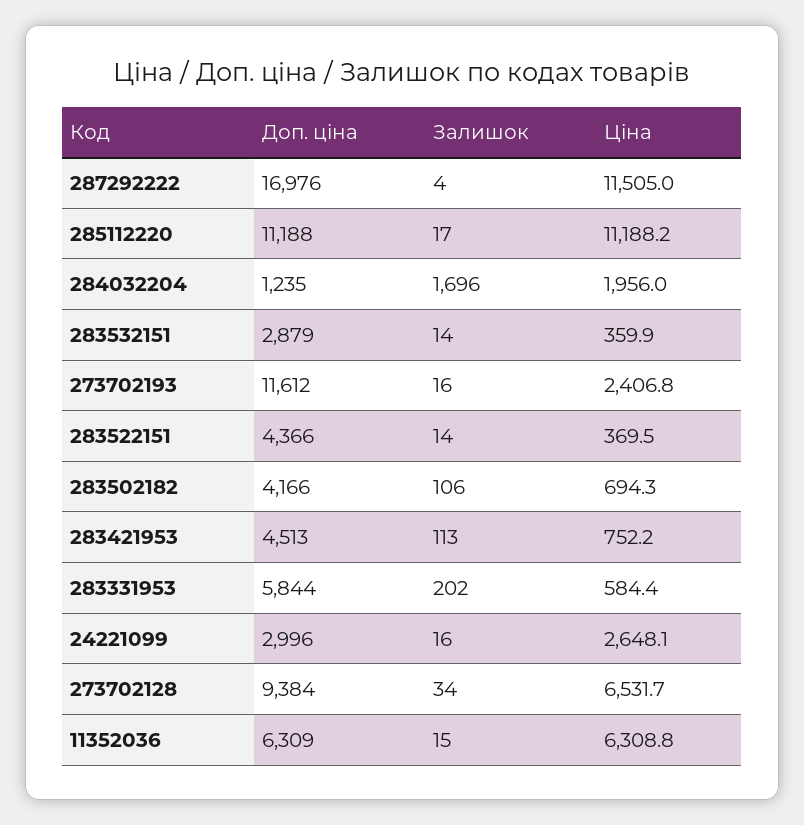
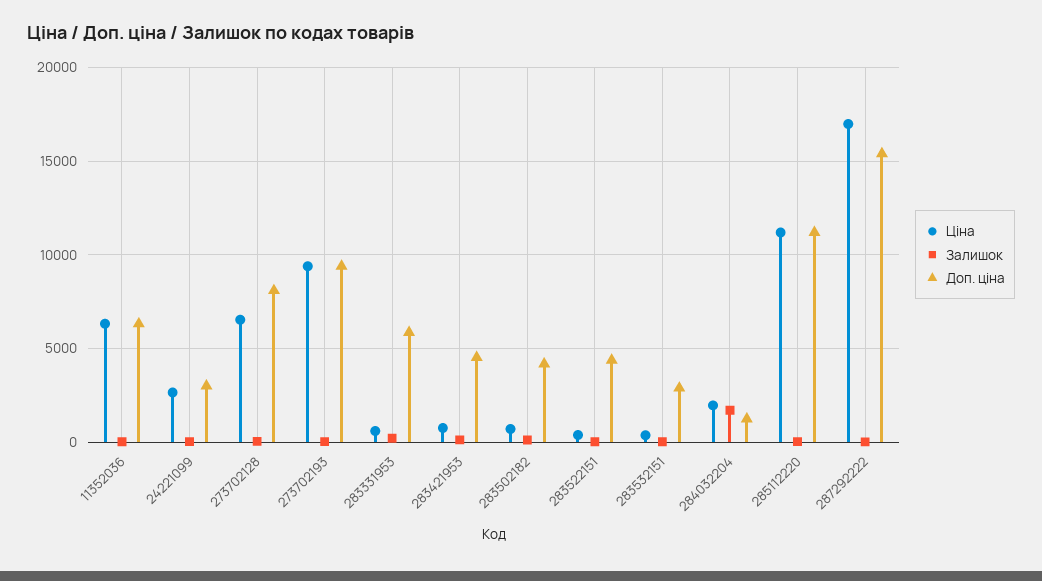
Доп. ціна, 287292222: 16976 -> 15500
Ціна, 287292222: 11505 -> 17000
Доп. ціна, 273702193: 11612 -> 9500
Ціна, 273702193: 2406.8 -> 9500
Доп. ціна, 273702128: 9384 -> 8000

